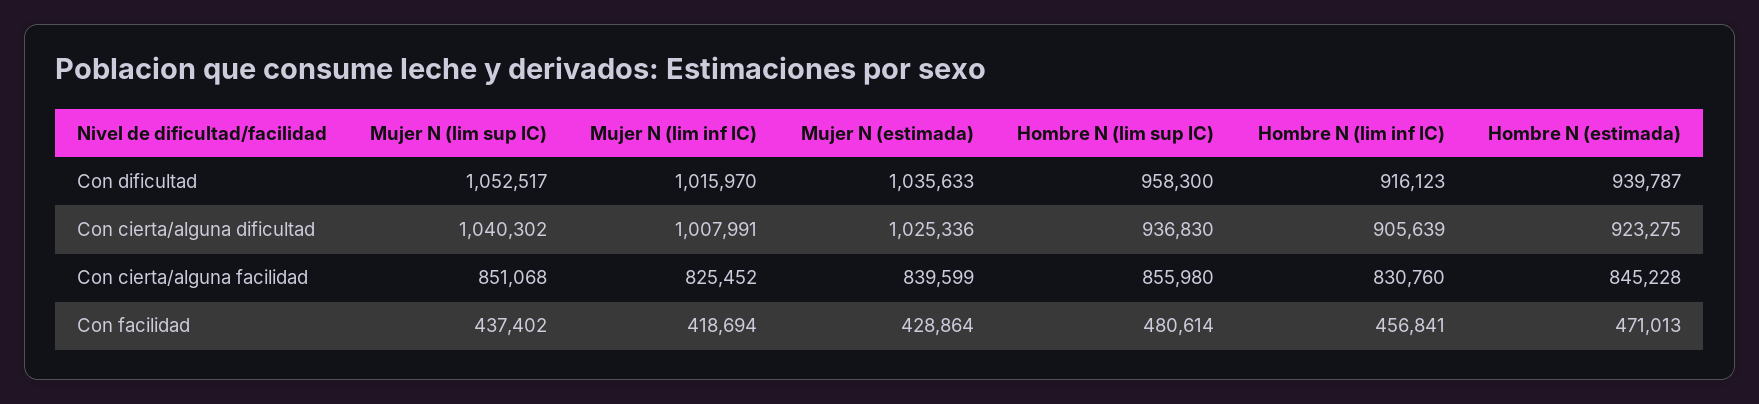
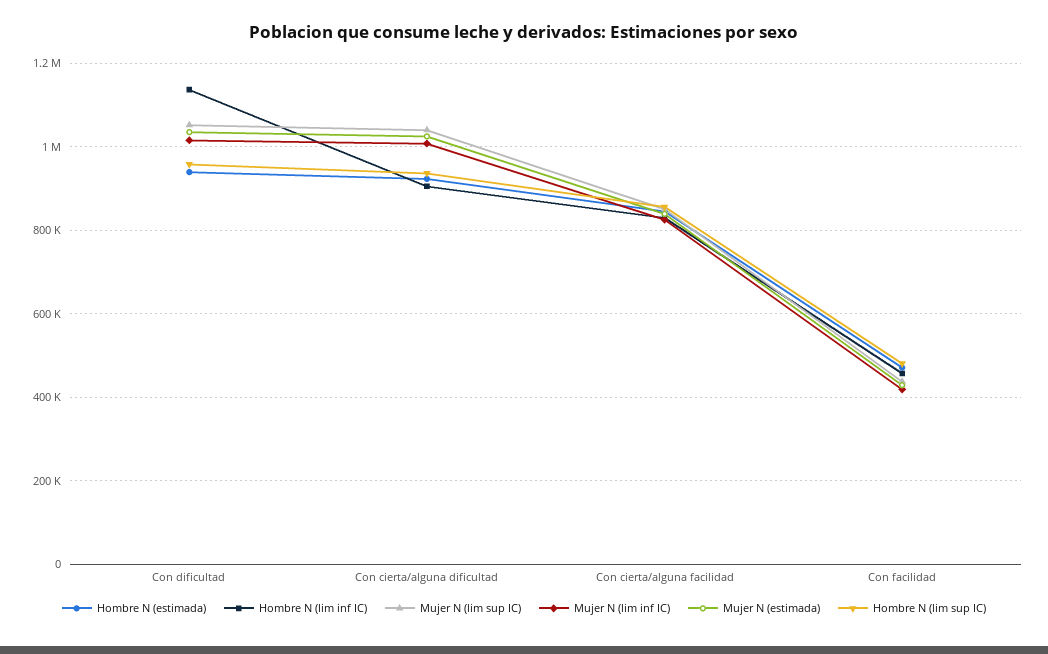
Hombre N (lim inf IC), Con dificultad: 916123 -> 1140000

